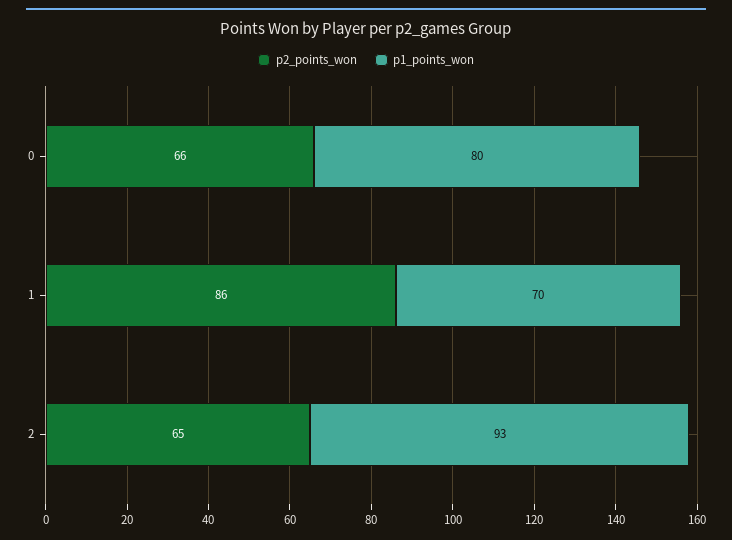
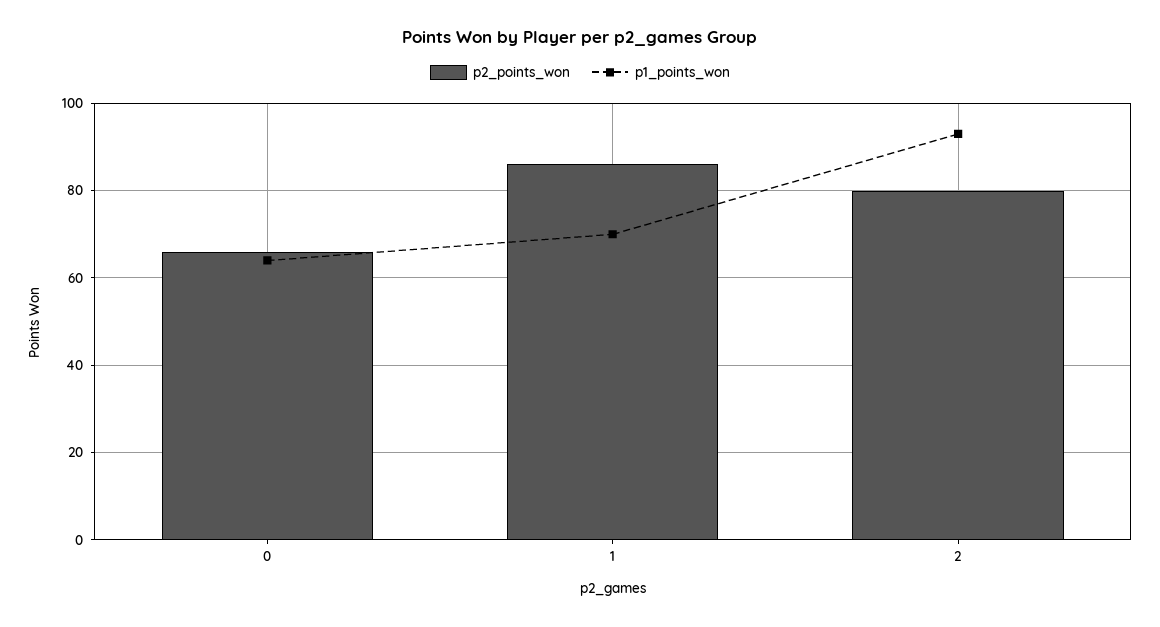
p1_points_won, 0: 80 -> 65
p2_points_won, 2: 65 -> 80

